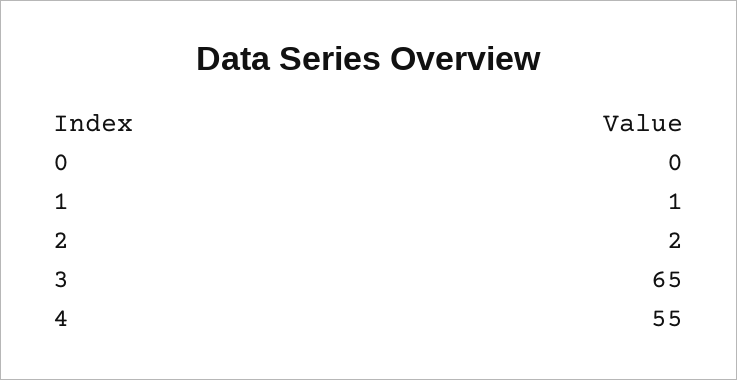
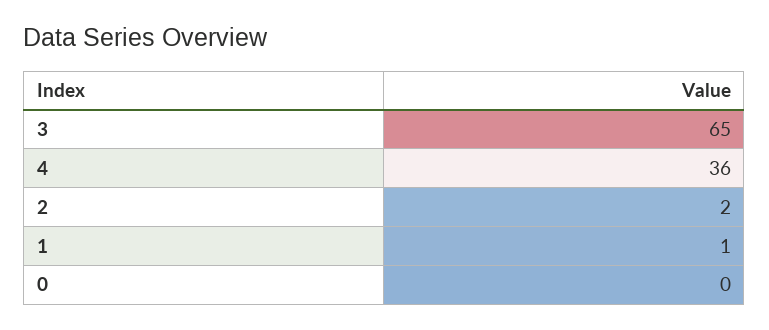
4: 55 -> 36

